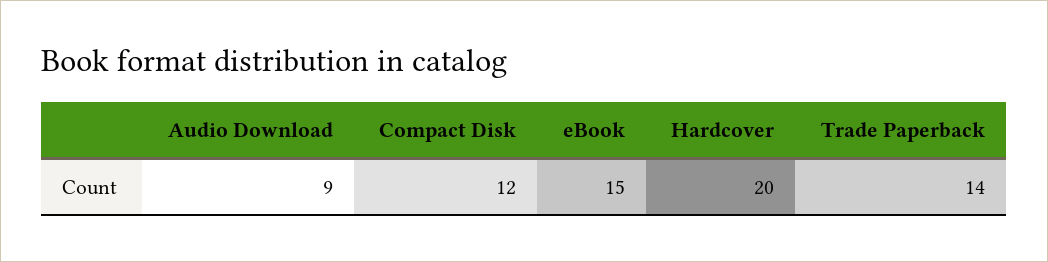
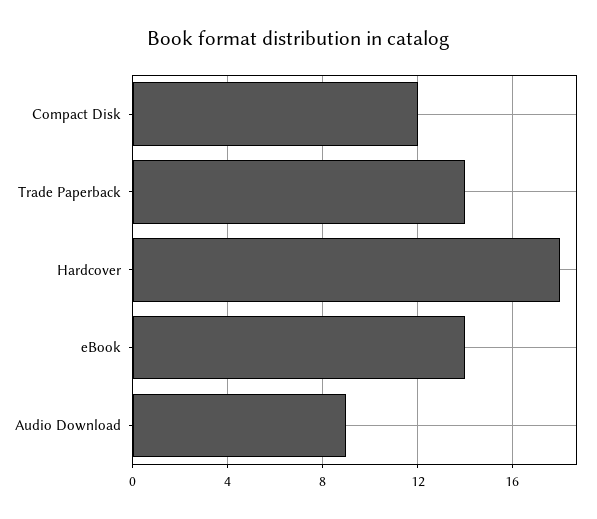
eBook: 15 -> 14
Hardcover: 20 -> 18

